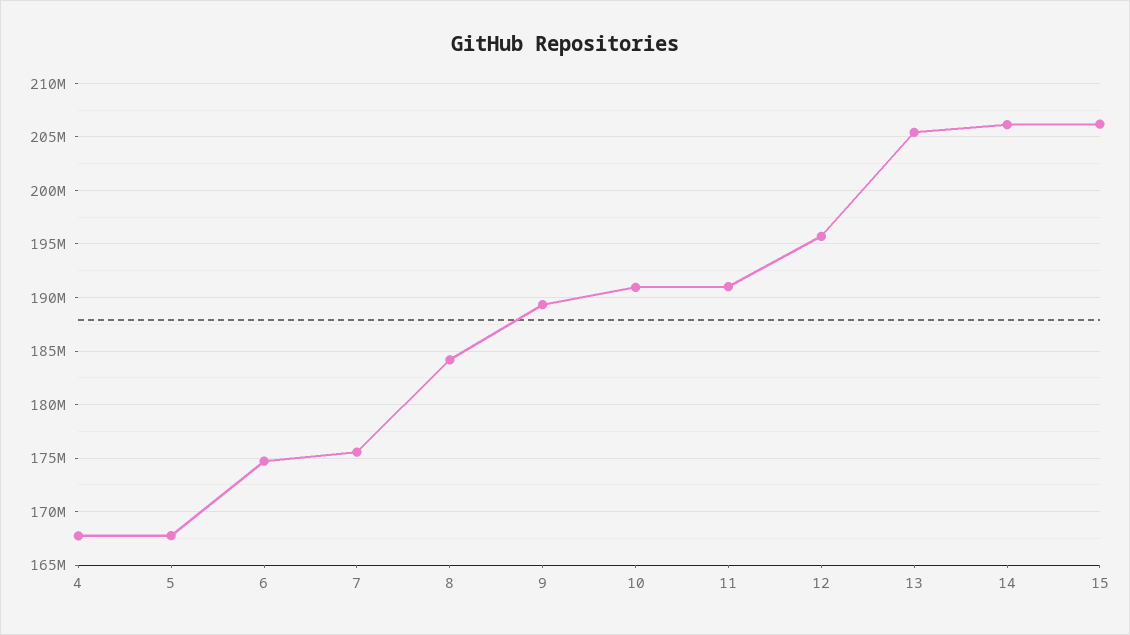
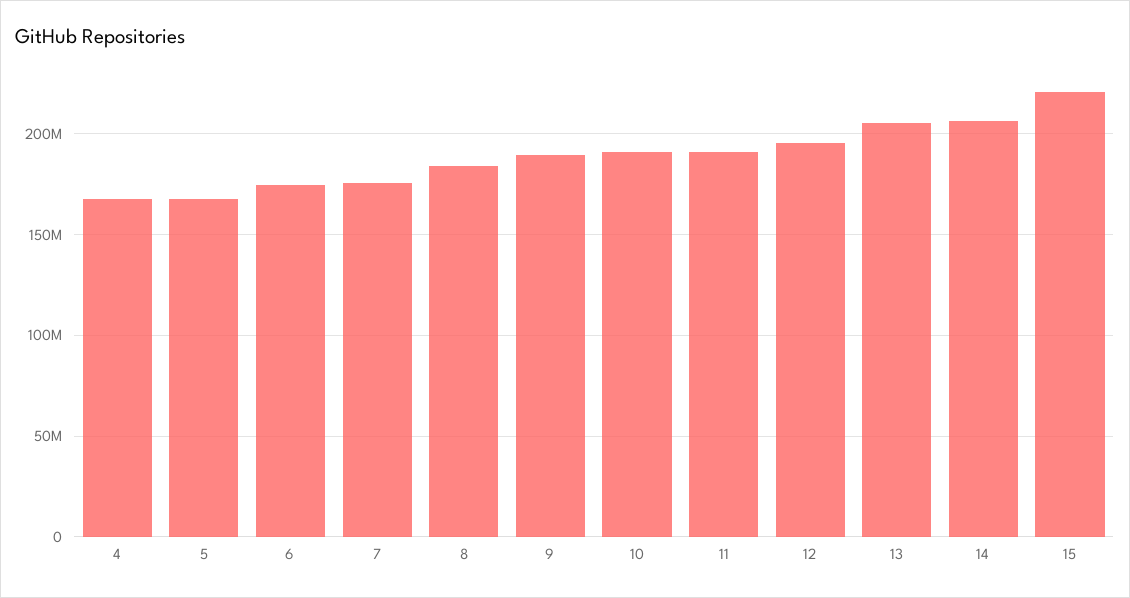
15: 206000000 -> 220000000

